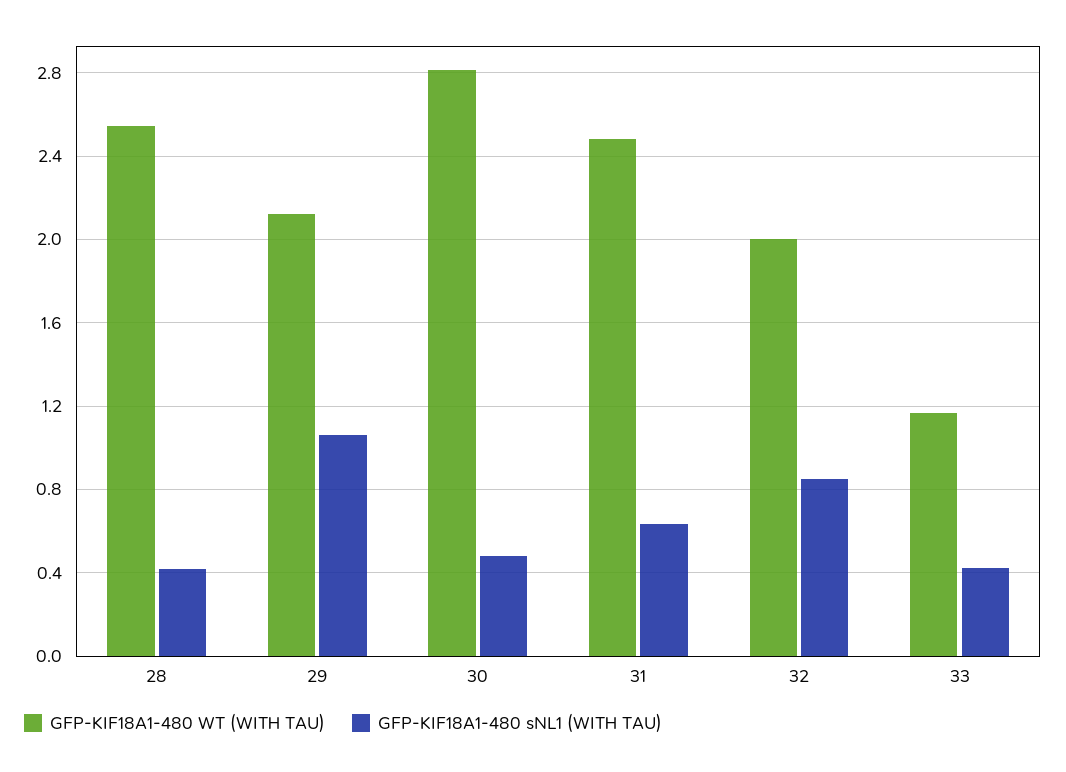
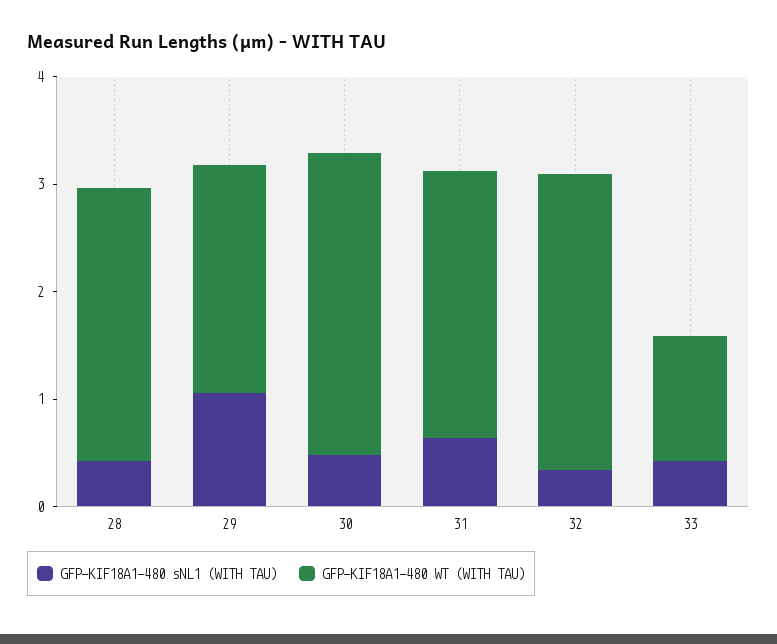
GFP-KIF18A1-480 WT (WITH TAU), 32: 2 -> 2.8
GFP-KIF18A1-480 sNL1 (WITH TAU), 32: 0.85 -> 0.4

